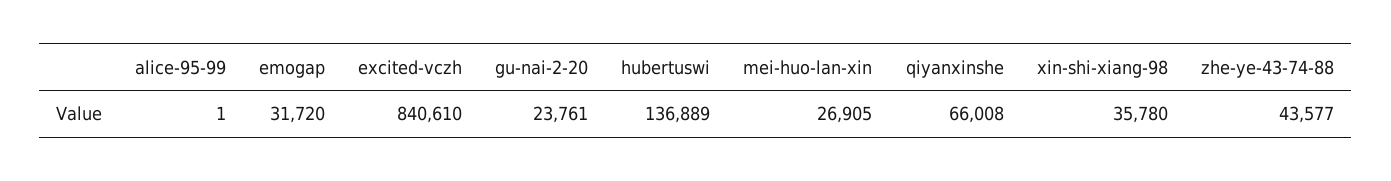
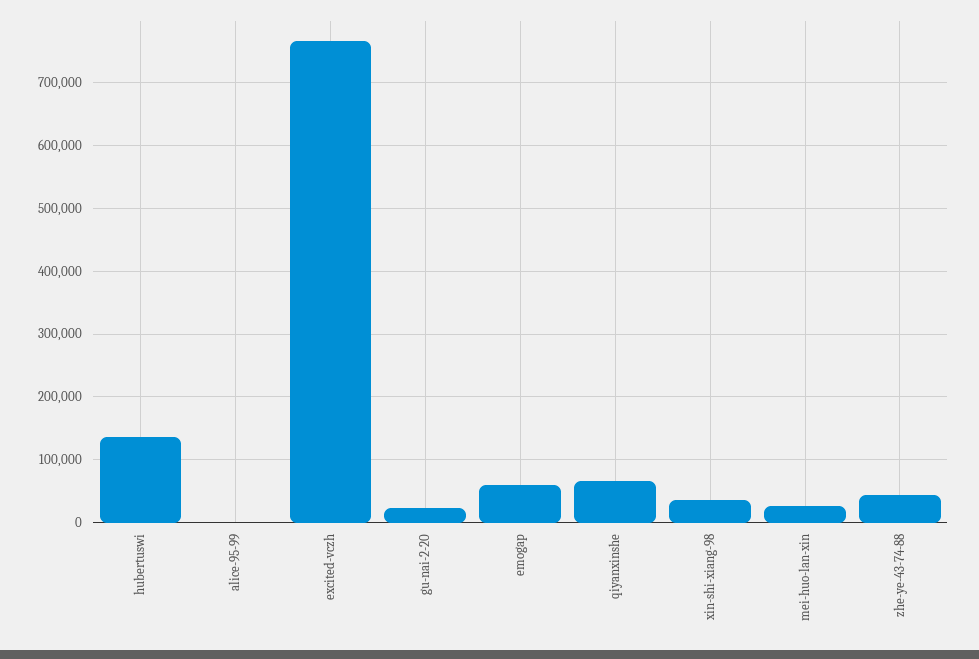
emogap: 31720 -> 60000
excited-vczh: 840610 -> 770000

